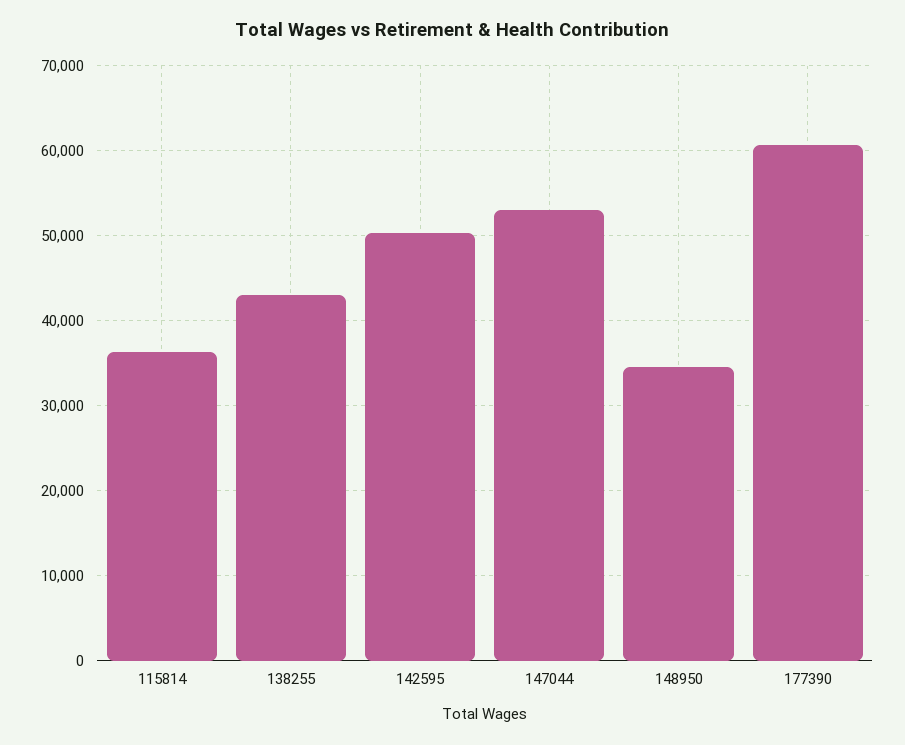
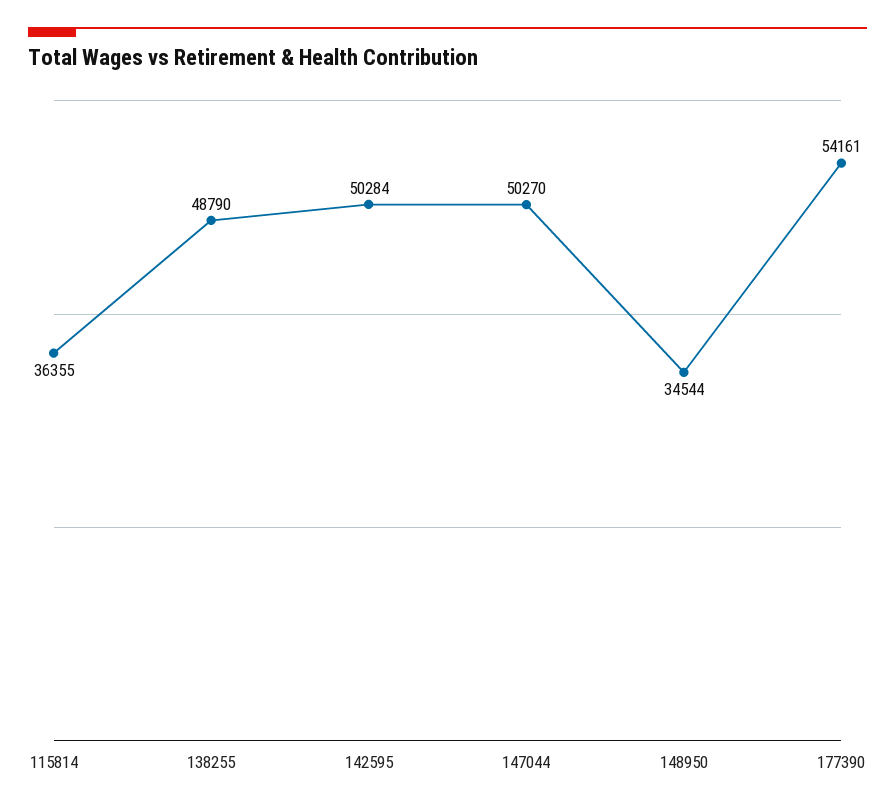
138255: 43000 -> 48790
147044: 53000 -> 50270
177390: 61000 -> 54161

